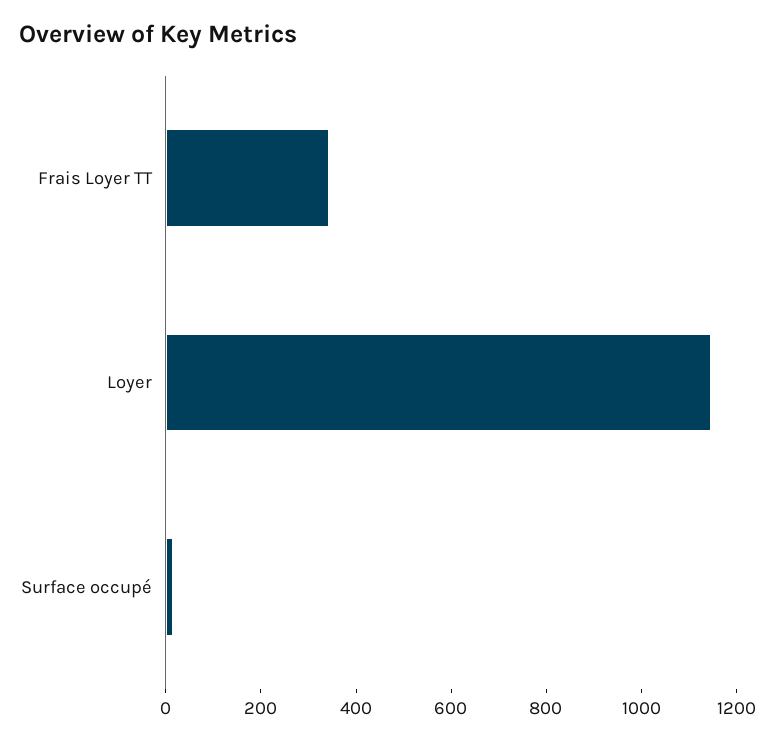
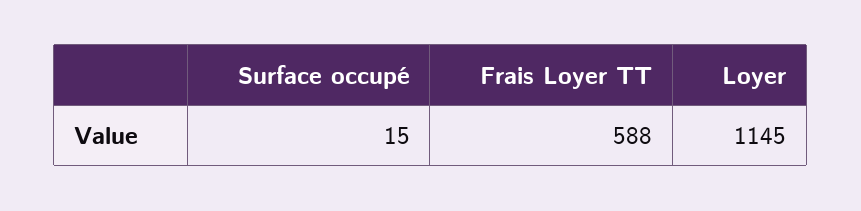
Frais Loyer TT: 350 -> 588

